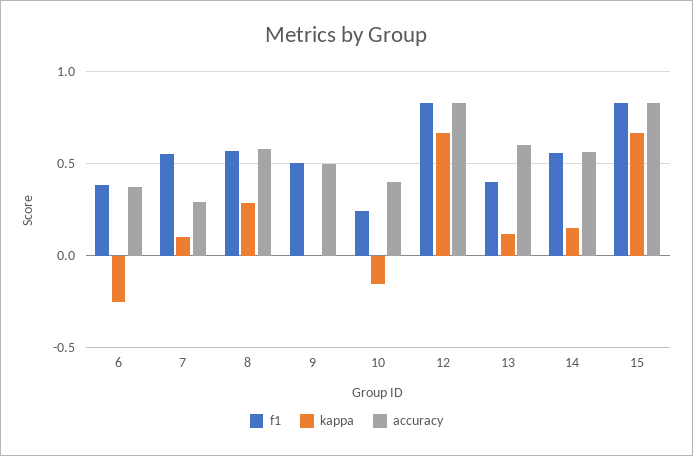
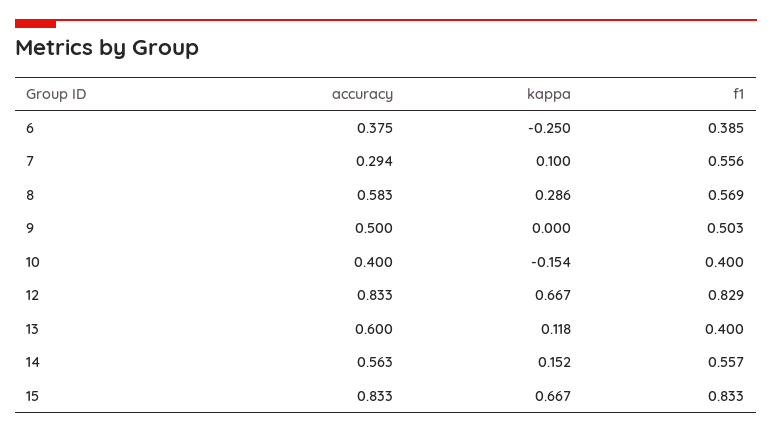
f1, 10: 0.25 -> 0.4

